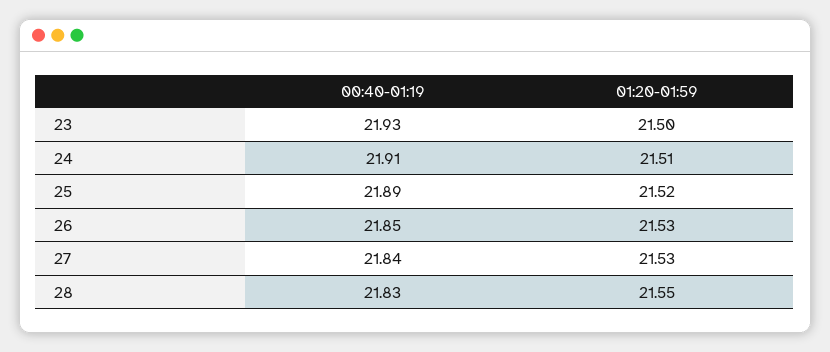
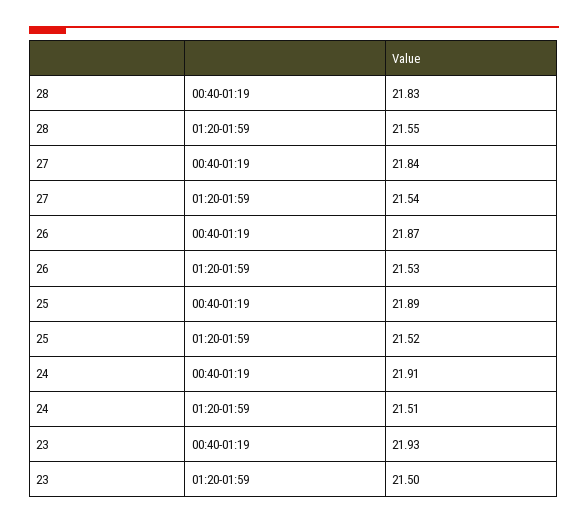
00:40-01:19, 26: 21.85 -> 21.87
01:20-01:59, 27: 21.53 -> 21.54

